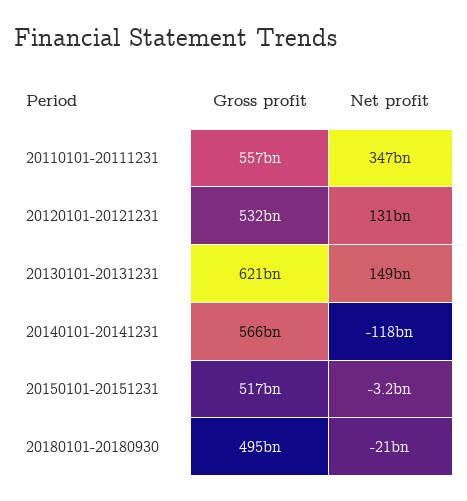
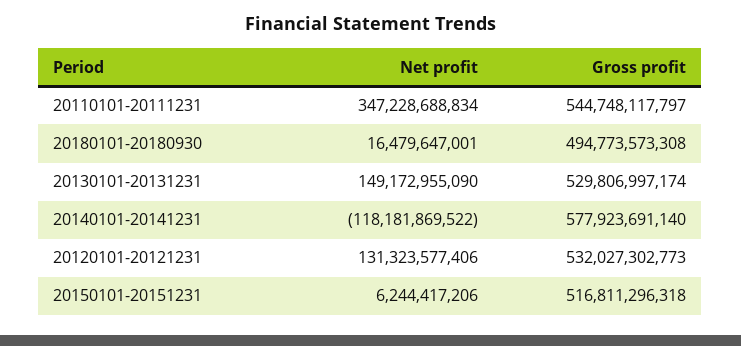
Gross profit, 20110101-20111231: 557000000000 -> 544748117797
Gross profit, 20130101-20131231: 621000000000 -> 529806997174
Gross profit, 20140101-20141231: 566000000000 -> 577923691140
Net profit, 20150101-20151231: -3200000000 -> 6244417206
Net profit, 20180101-20180930: -21000000000 -> 16479647001

